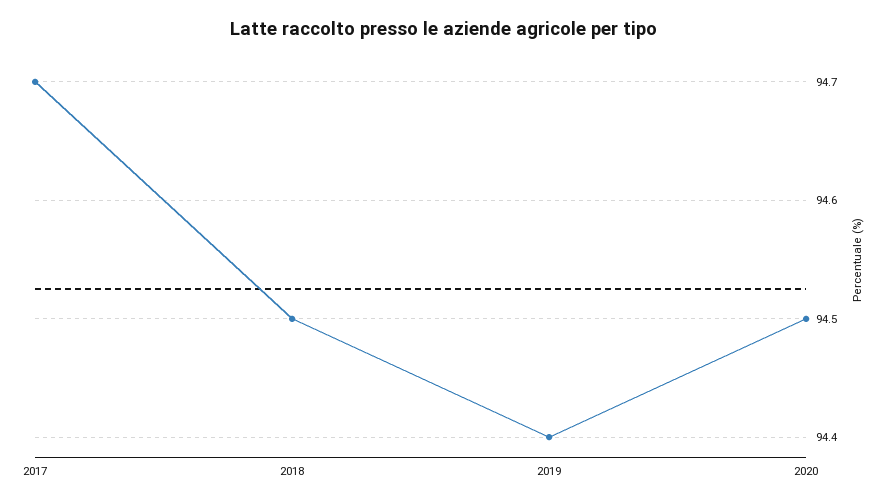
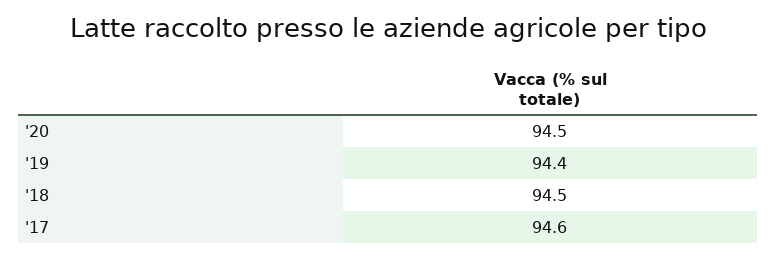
2017: 94.7 -> 94.6

